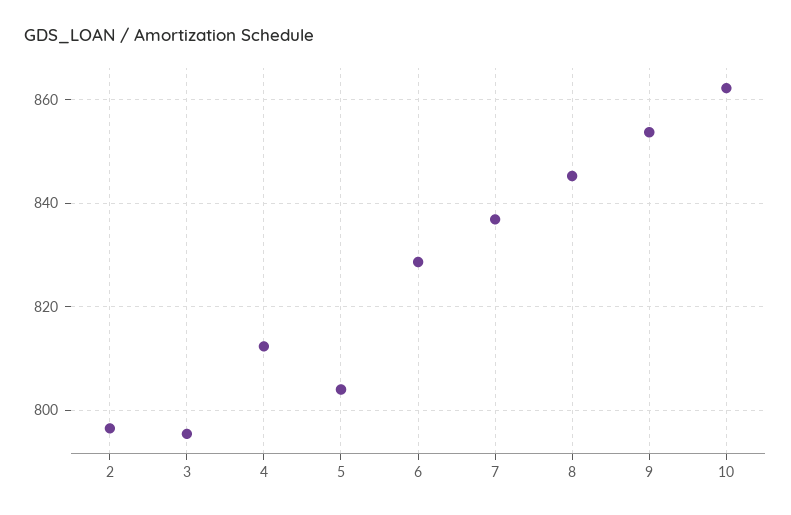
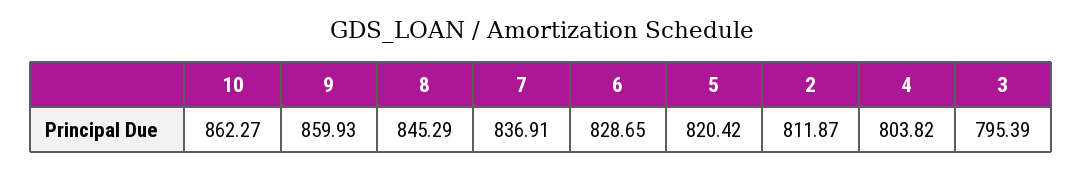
2: 796 -> 811.87
4: 812 -> 803.82
5: 804 -> 820.42
9: 854 -> 859.93

